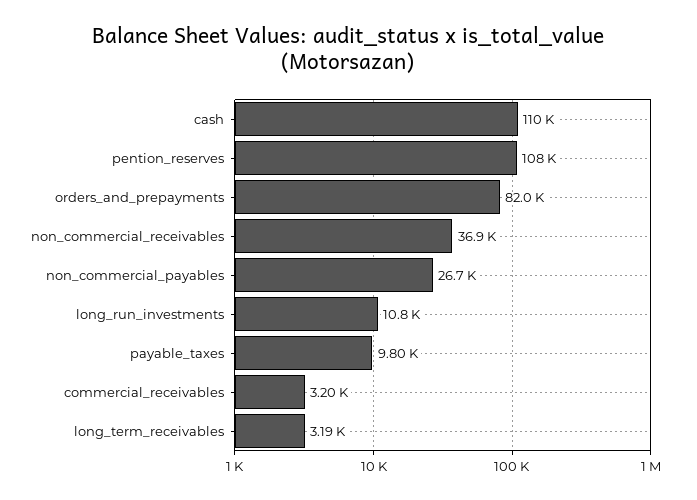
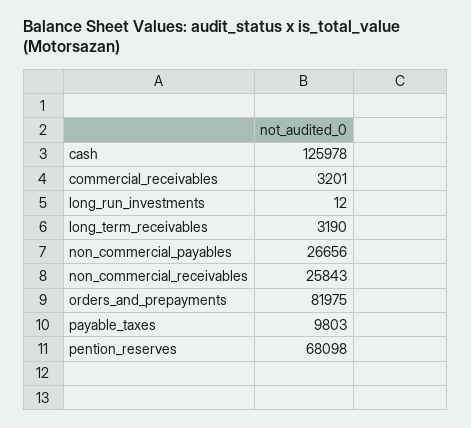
cash: 110000 -> 125978
pention_reserves: 108000 -> 68098
non_commercial_receivables: 36900 -> 25843
long_run_investments: 10800 -> 12

